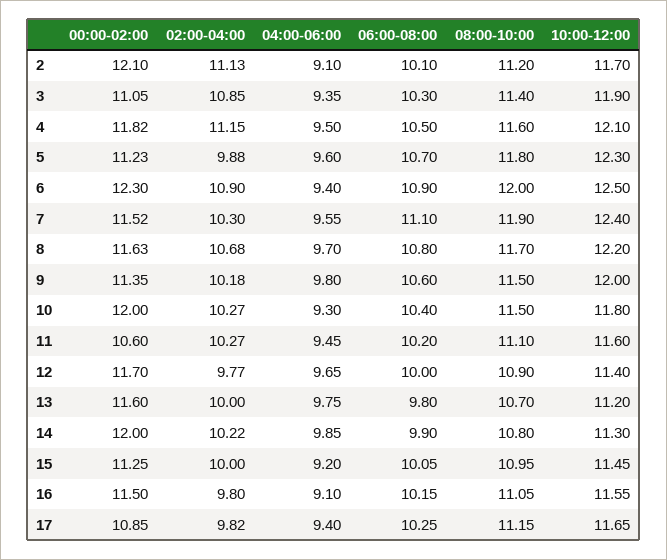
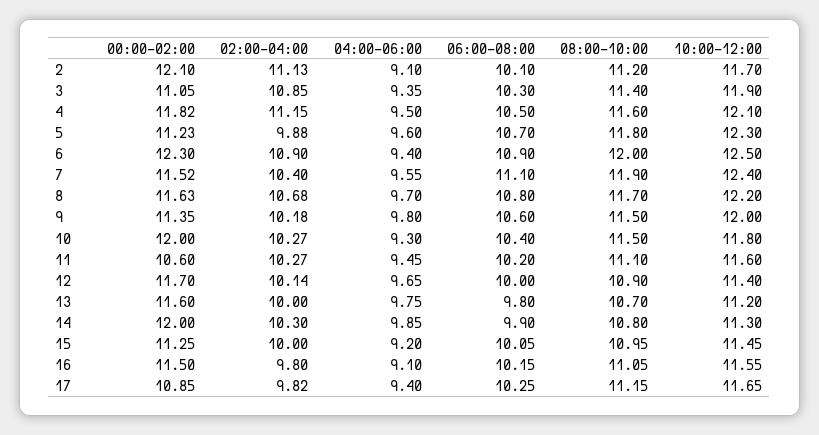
02:00-04:00, 7: 10.3 -> 10.4
02:00-04:00, 12: 9.77 -> 10.14
02:00-04:00, 14: 10.22 -> 10.3

